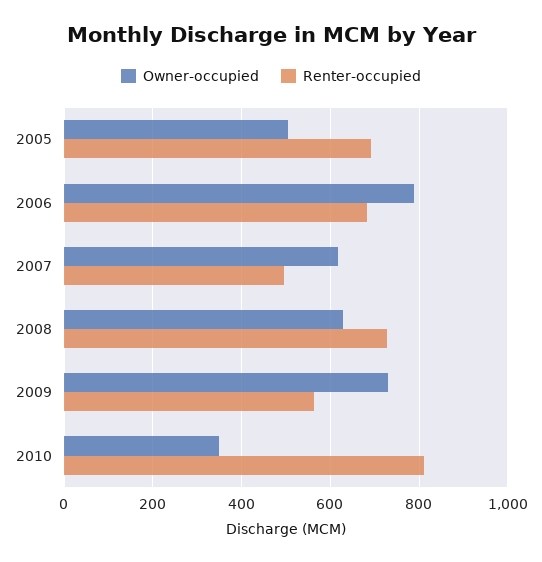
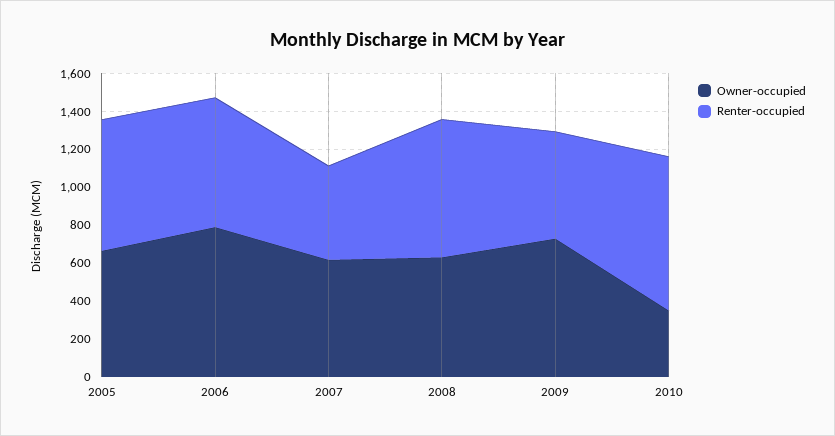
Owner-occupied, 2005: 500 -> 650

